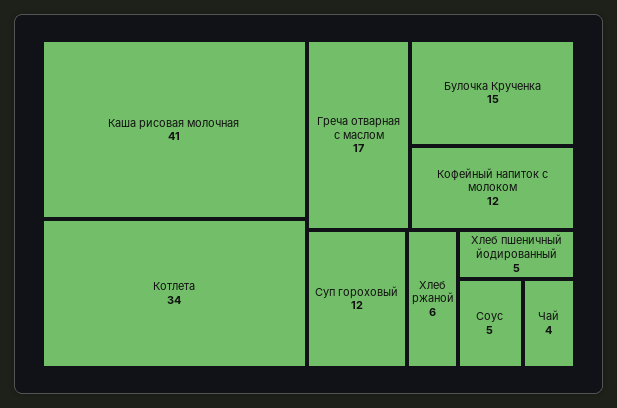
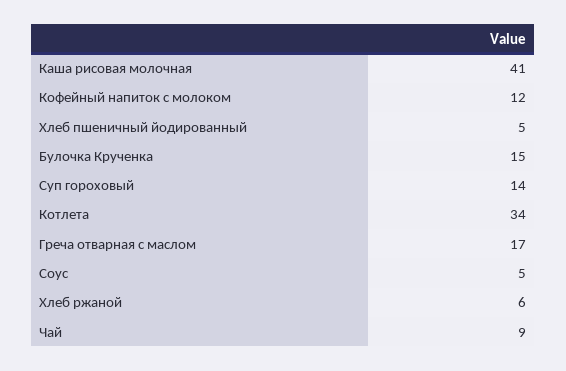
Суп гороховый: 12 -> 14
Чай: 4 -> 9

